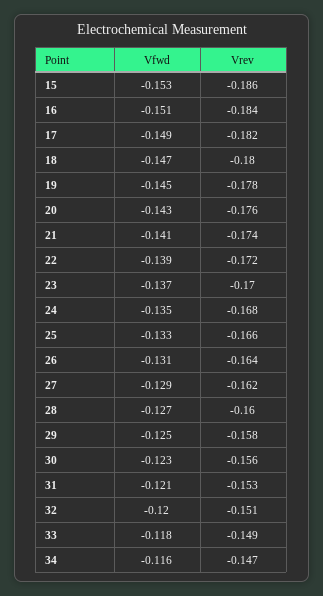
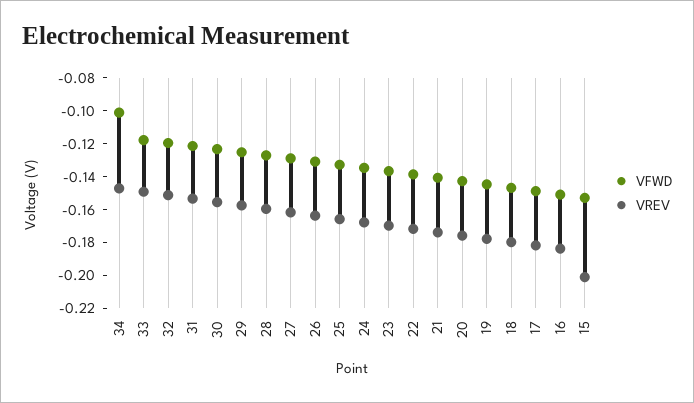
Vrev, 15: -0.186 -> -0.2
Vfwd, 34: -0.116 -> -0.1

